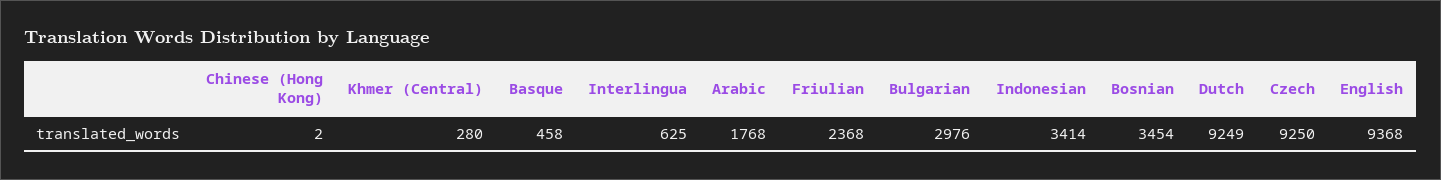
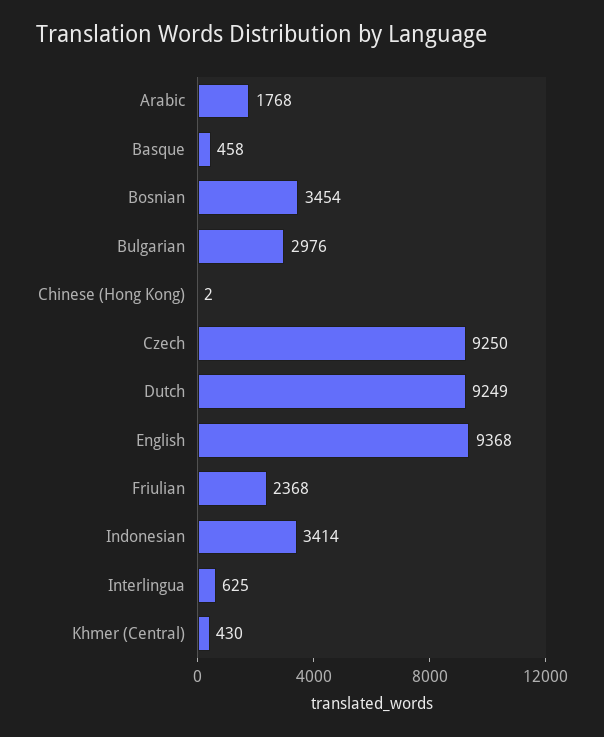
Khmer (Central): 280 -> 430

